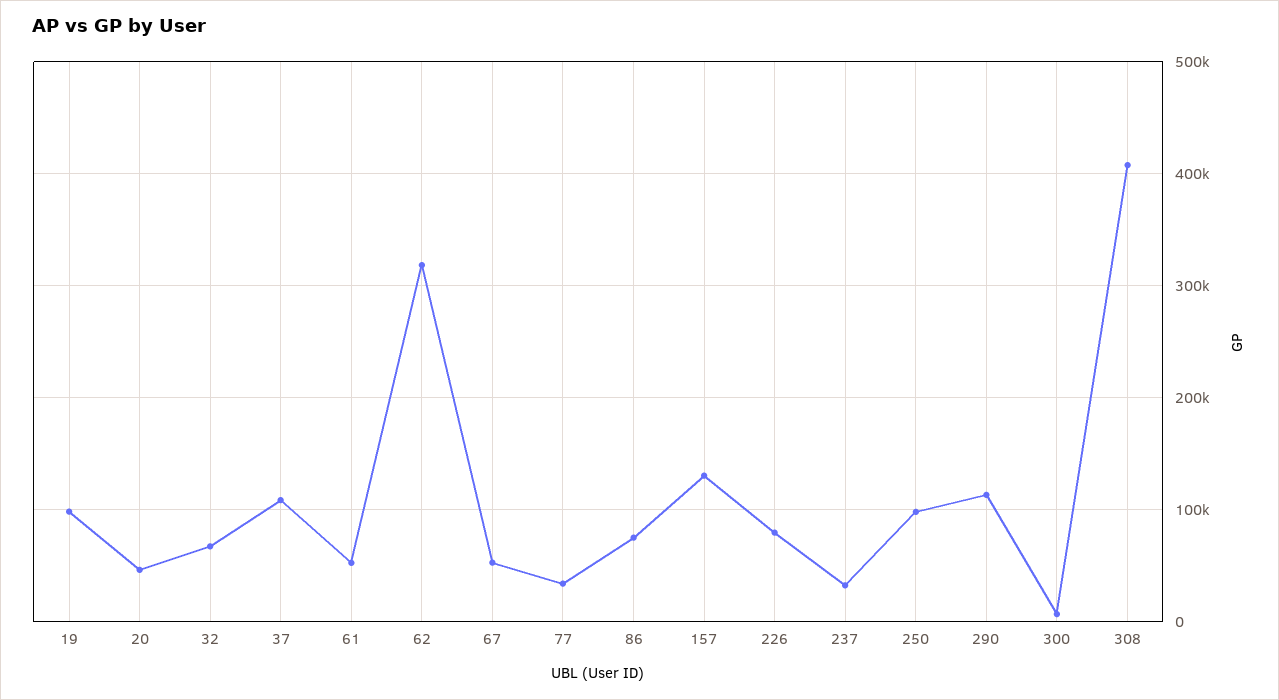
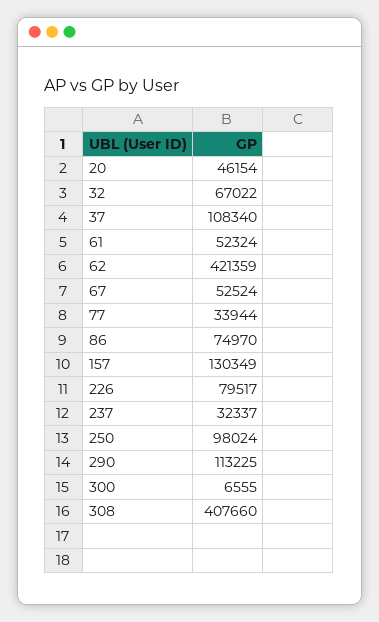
19: 100000 -> none
62: 320000 -> 421359

